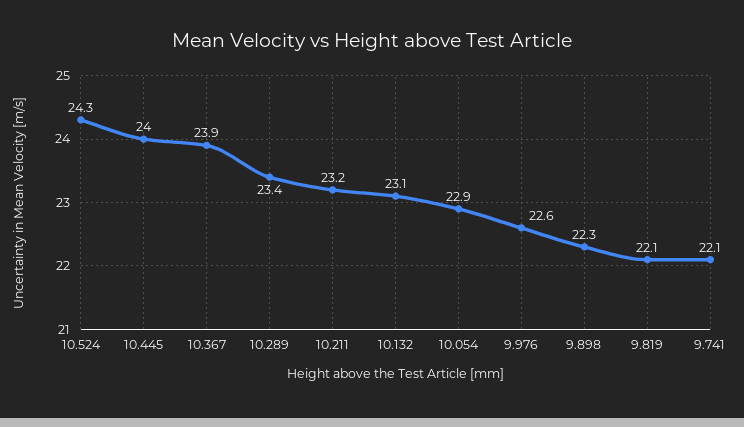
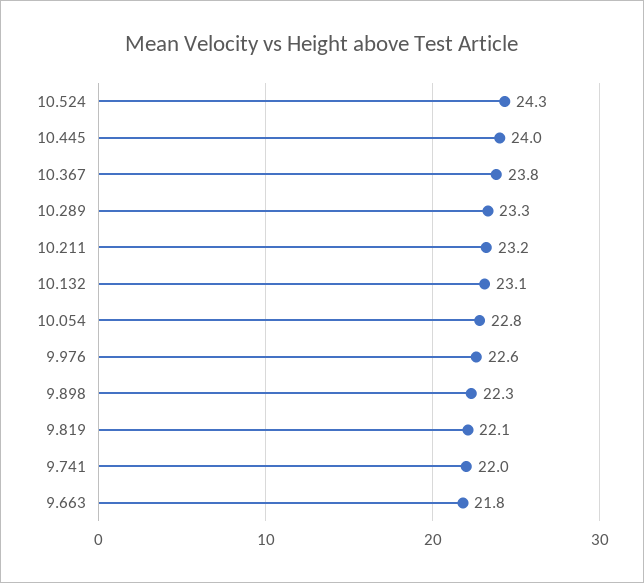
10.367: 23.9 -> 23.8
10.289: 23.4 -> 23.3
10.054: 22.9 -> 22.8
9.741: 22.1 -> 22
9.663: none -> 21.8

